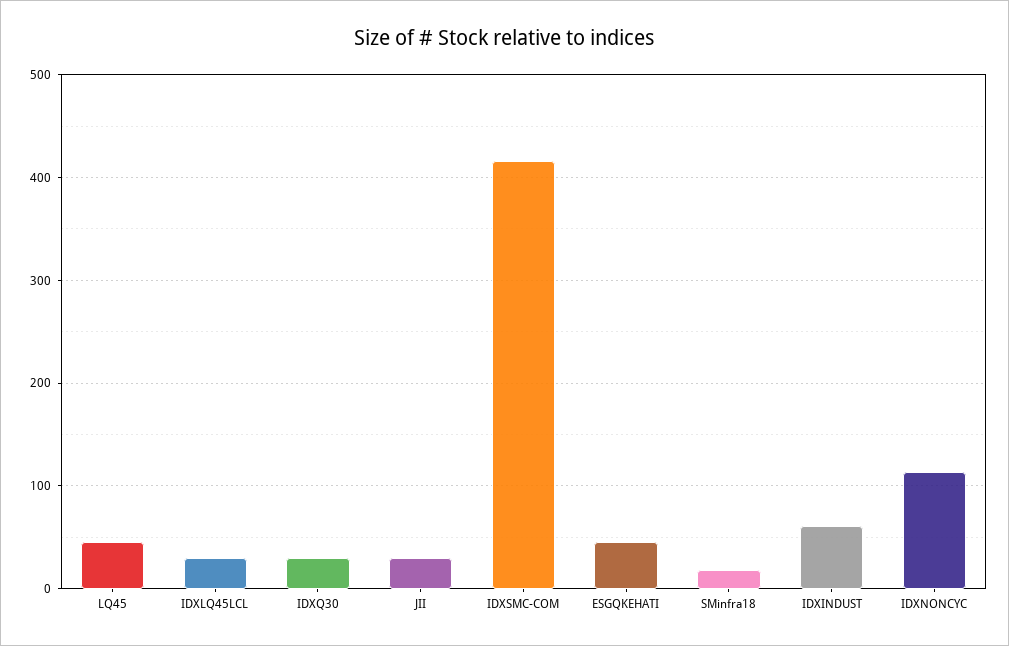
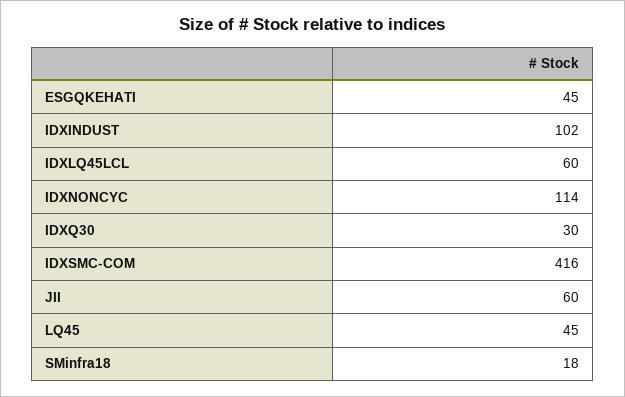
IDXLQ45LCL: 30 -> 60
JII: 30 -> 60
IDXINDUST: 60 -> 102

